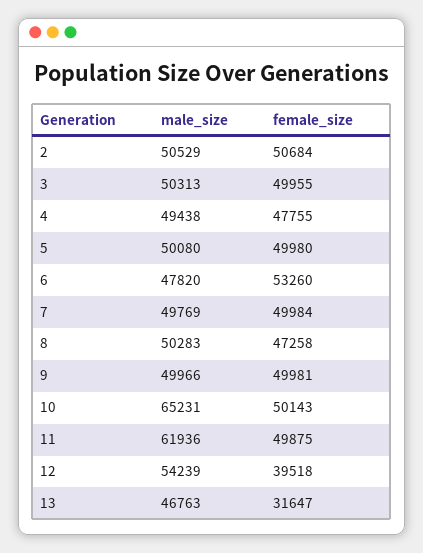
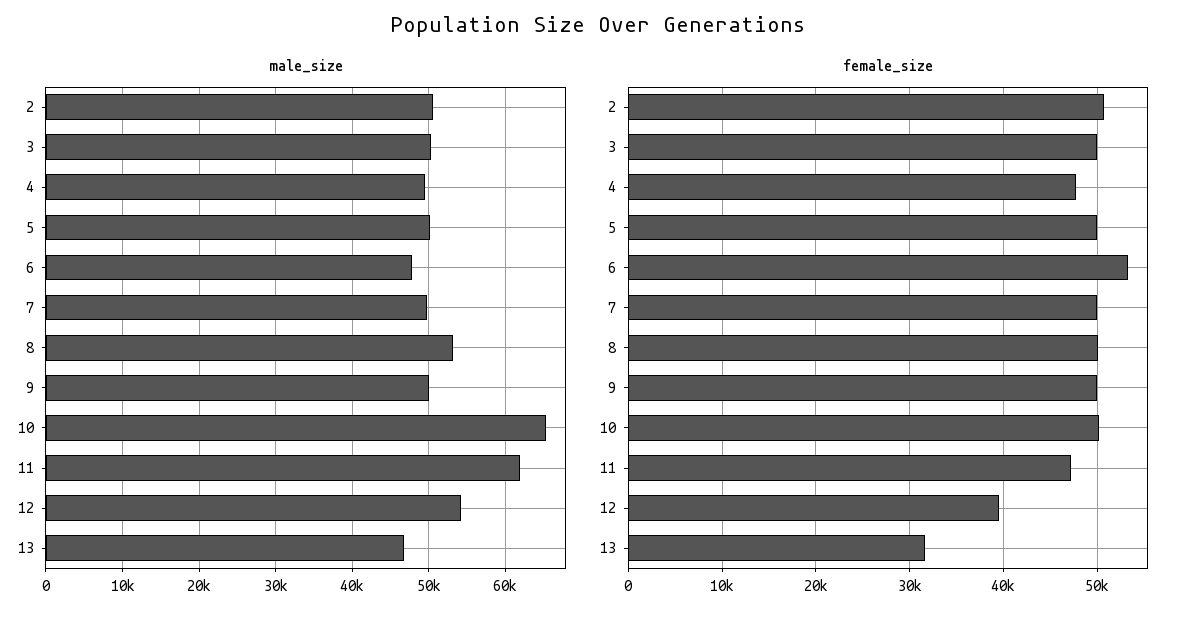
male_size, 8: 50283 -> 53000
female_size, 8: 47258 -> 50000
female_size, 11: 49875 -> 47000

